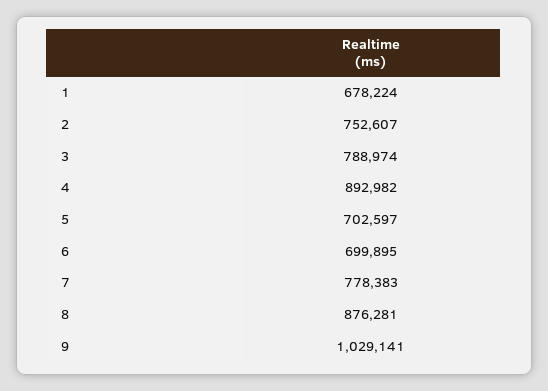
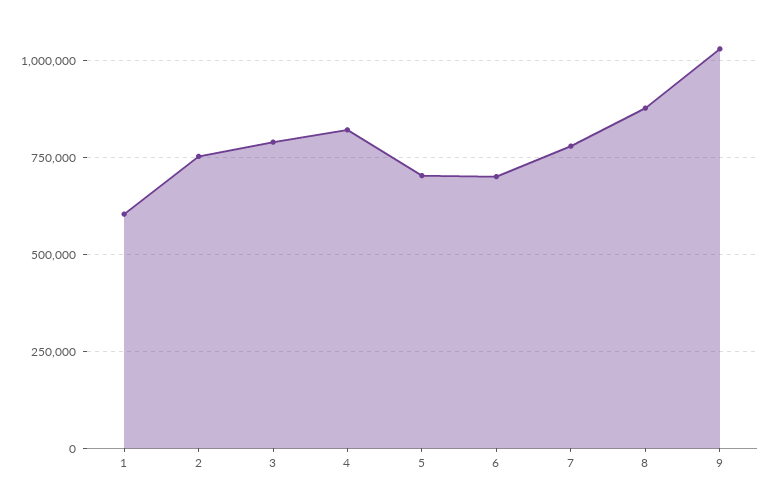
1: 678224 -> 600000
4: 892982 -> 825000

